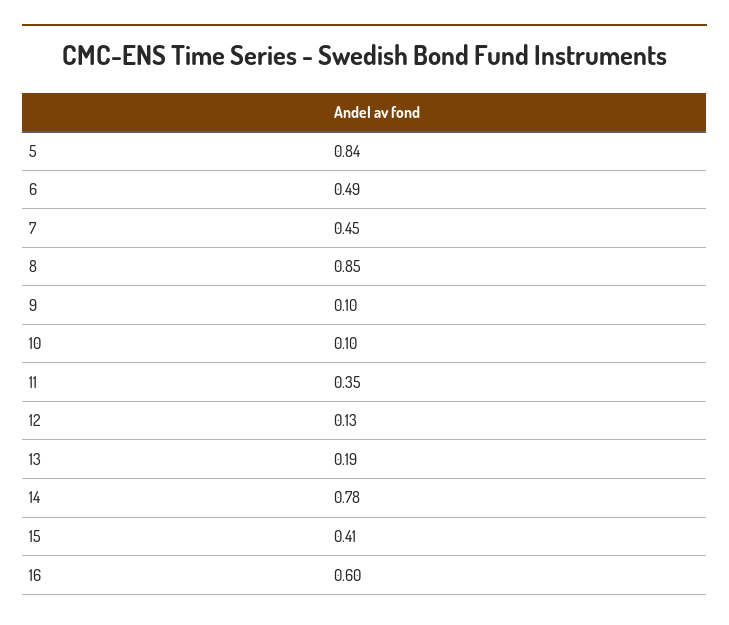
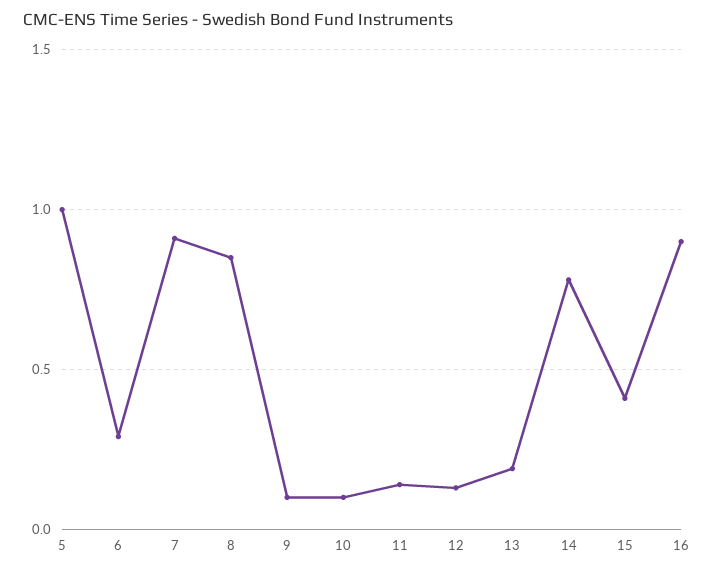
5: 0.84 -> 1
6: 0.49 -> 0.3
7: 0.45 -> 0.9
11: 0.35 -> 0.15
16: 0.6 -> 0.9

